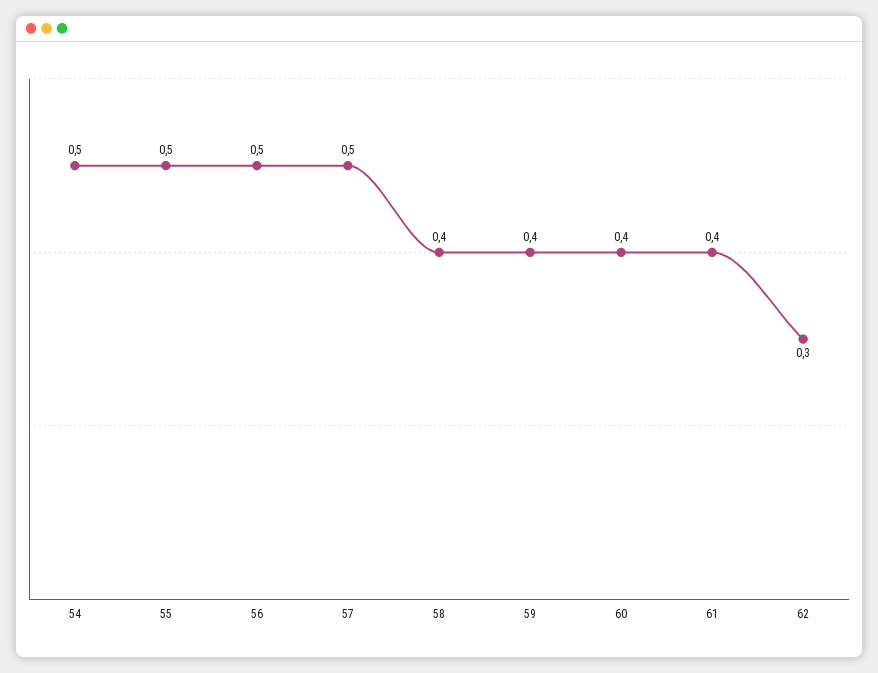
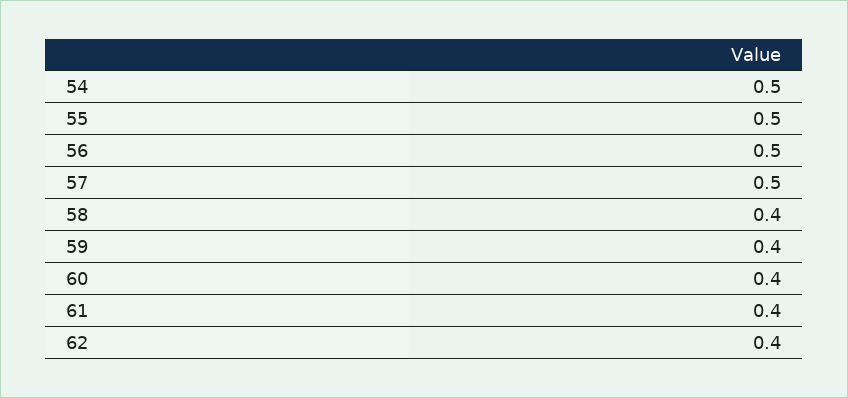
62: 0.3 -> 0.4

